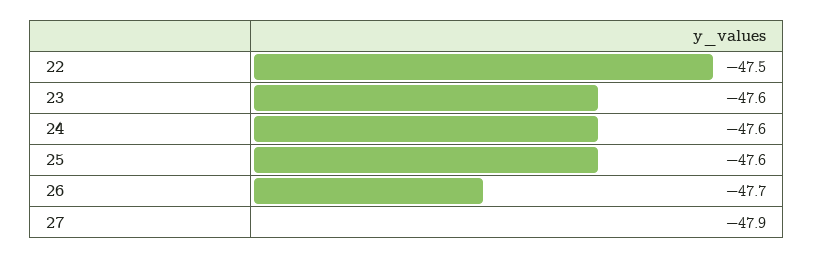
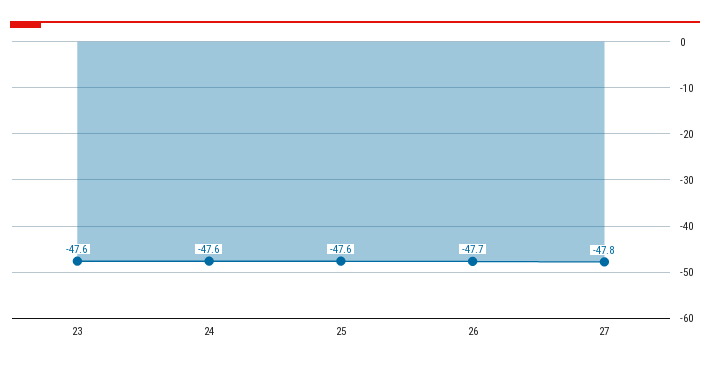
22: -47.5 -> none
27: -47.9 -> -47.8

